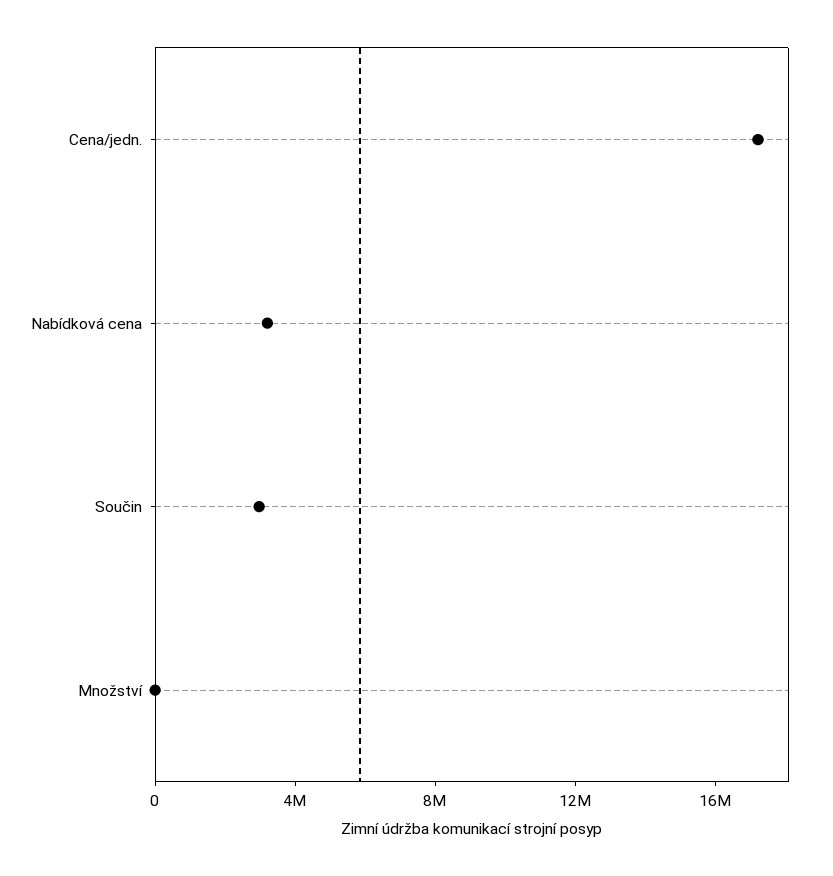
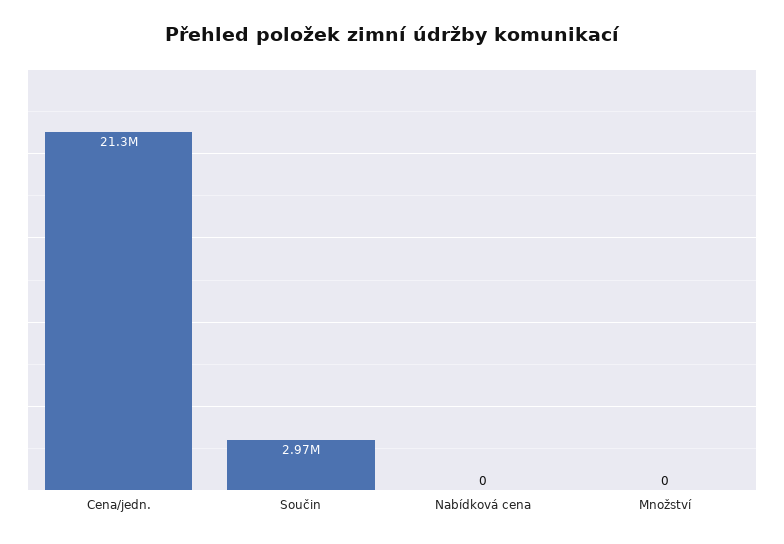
Cena/jedn.: 17000000 -> 21300000
Nabídková cena: 3000000 -> 0

